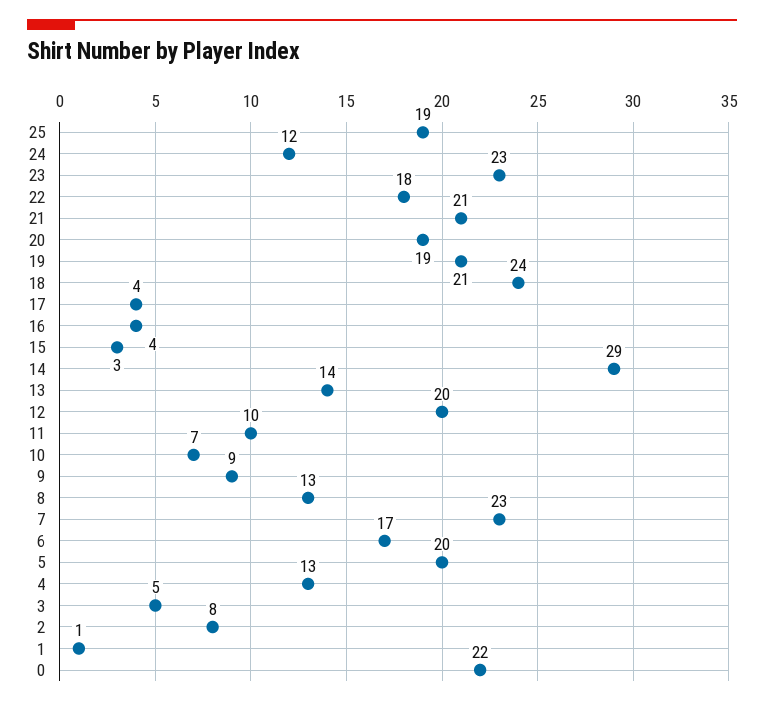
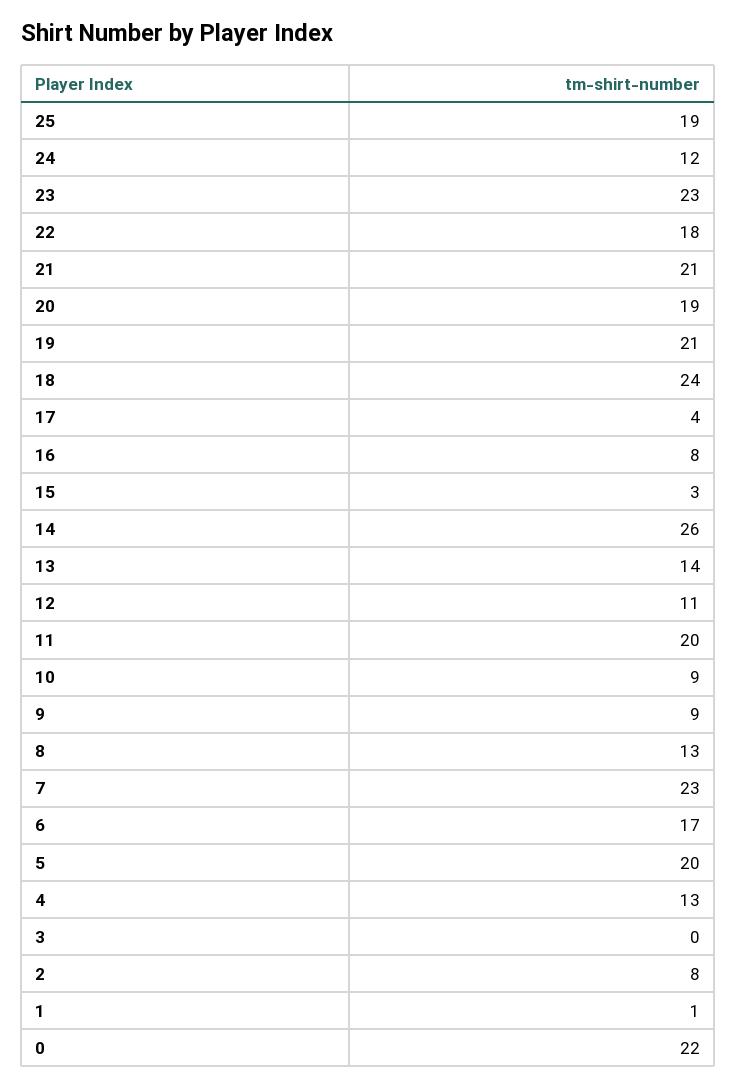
16: 4 -> 8
14: 29 -> 26
12: 20 -> 11
11: 10 -> 20
10: 7 -> 9
3: 5 -> 0

